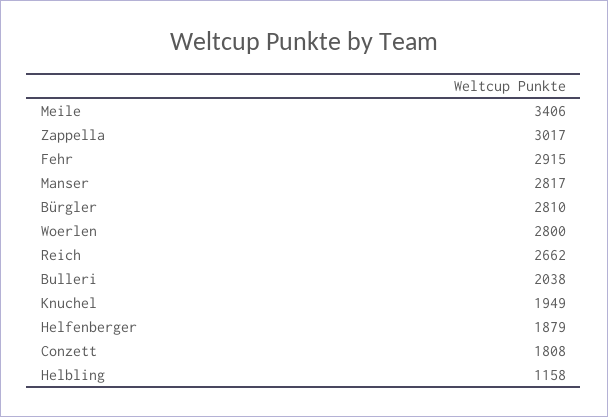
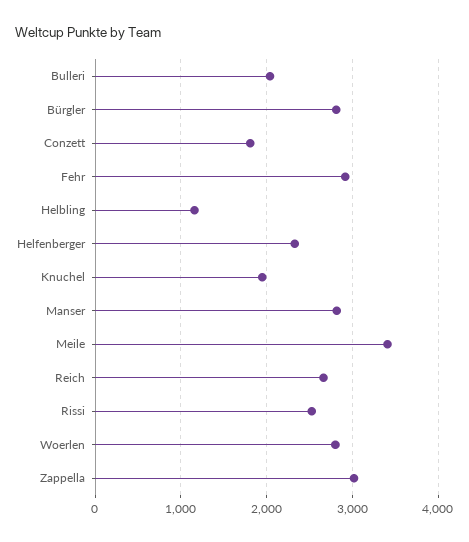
Helfenberger: 1879 -> 2300
Rissi: none -> 2500

